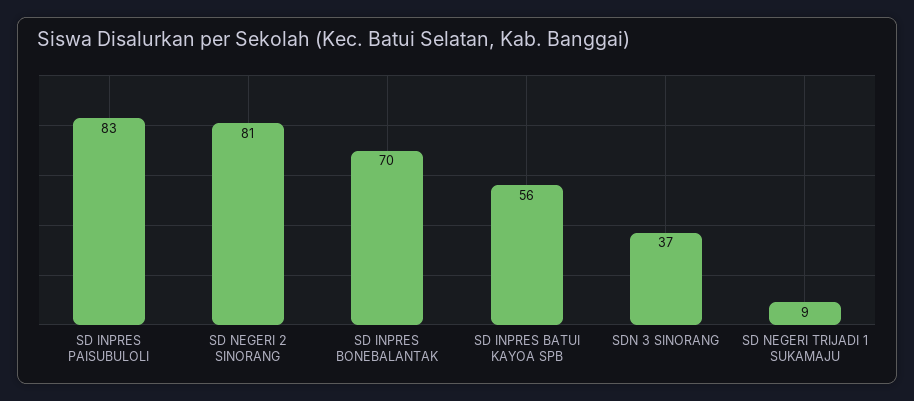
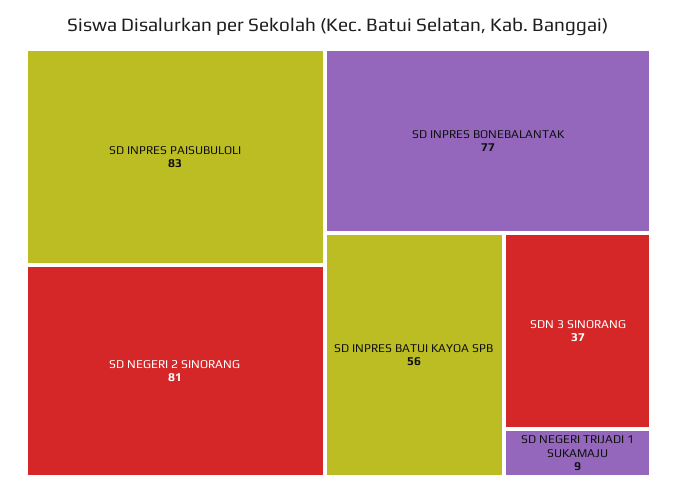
SD INPRES BONEBALANTAK: 70 -> 77

